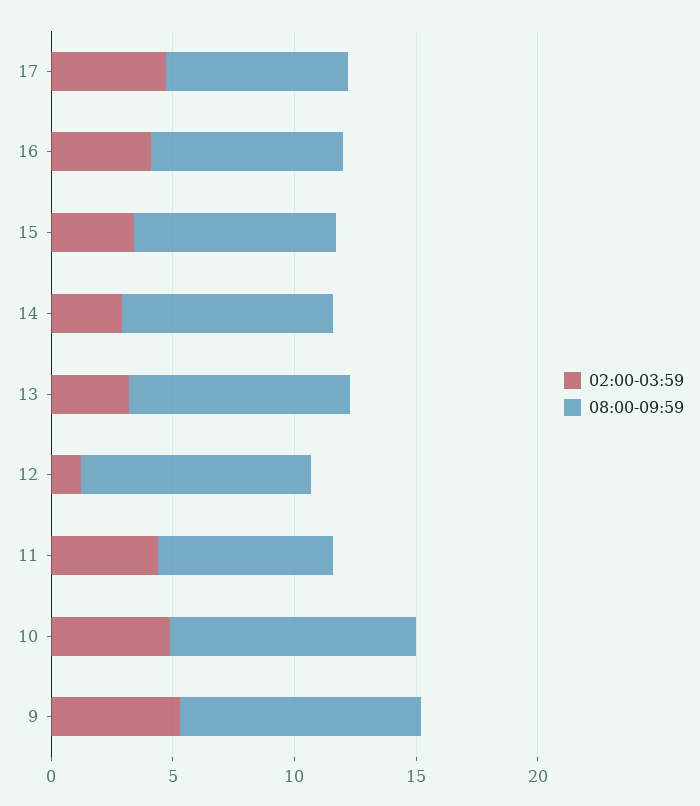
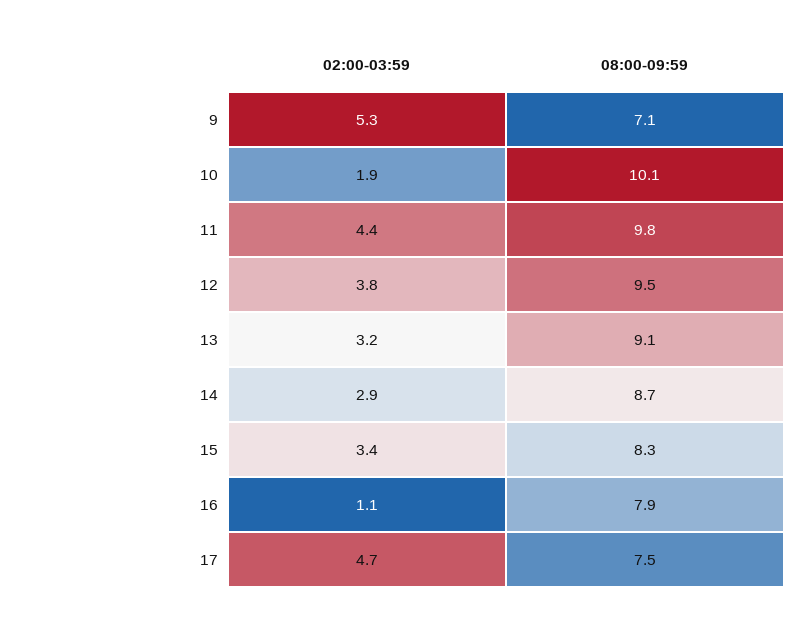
02:00-03:59, 16: 4 -> 1.1
02:00-03:59, 12: 1 -> 3.8
08:00-09:59, 11: 7 -> 9.8
02:00-03:59, 10: 5 -> 1.9
08:00-09:59, 9: 10 -> 7.1

